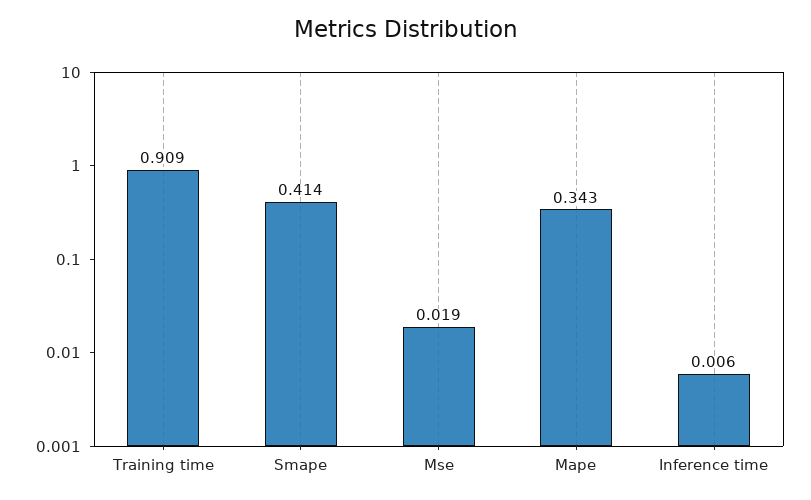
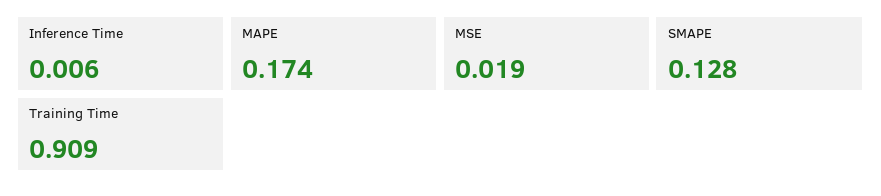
Smape: 0.414 -> 0.128
Mape: 0.343 -> 0.174

